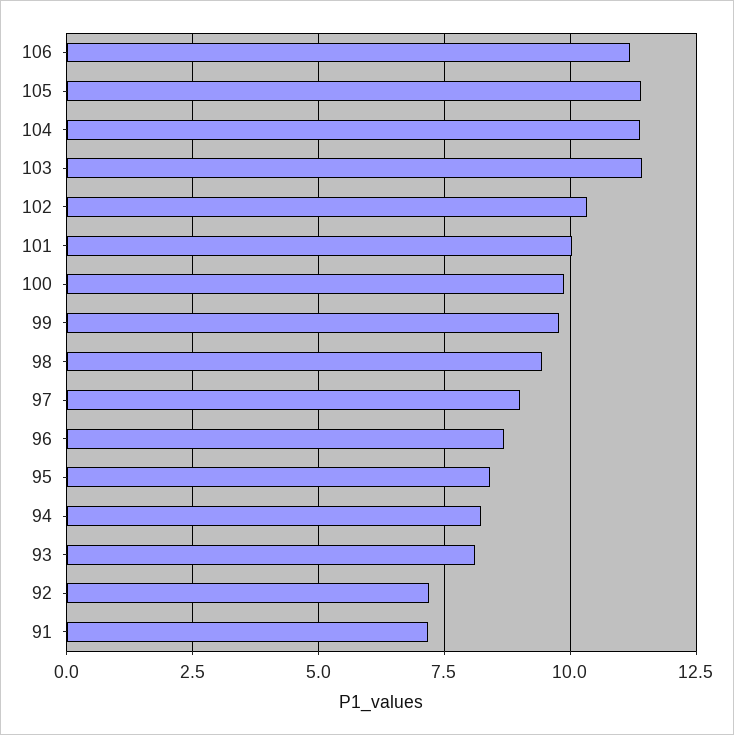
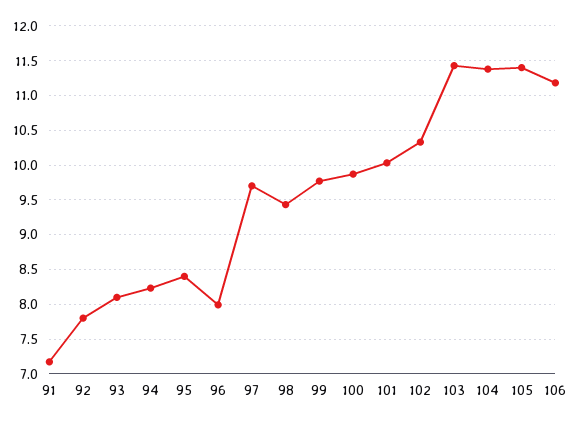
97: 9 -> 9.7
96: 8.75 -> 8
92: 7.25 -> 7.8

